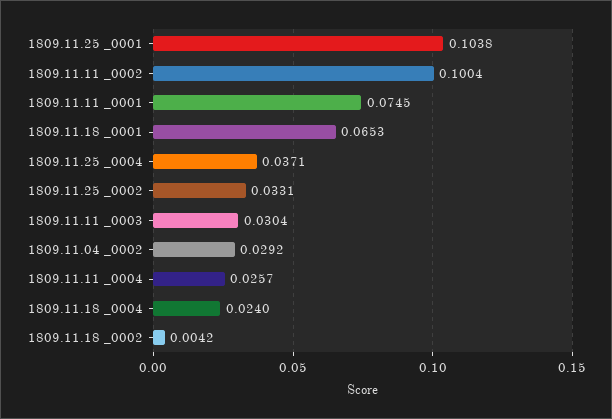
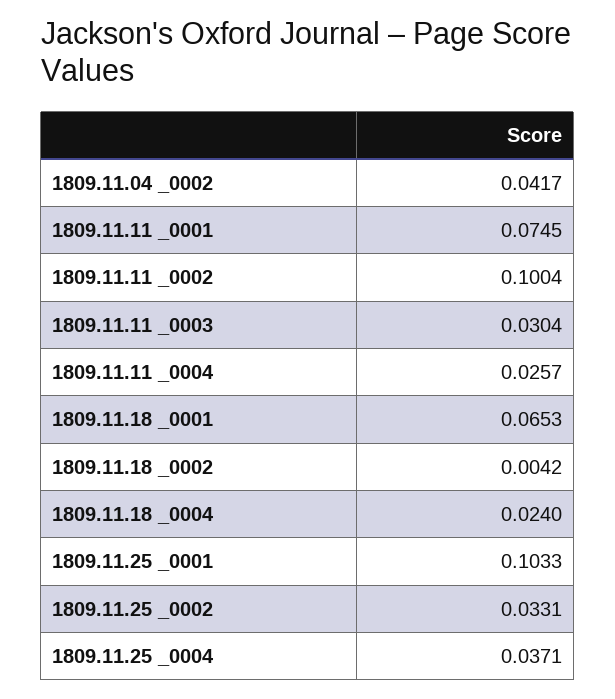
1809.11.25 _0001: 0.1038 -> 0.1033
1809.11.04 _0002: 0.0292 -> 0.0417

